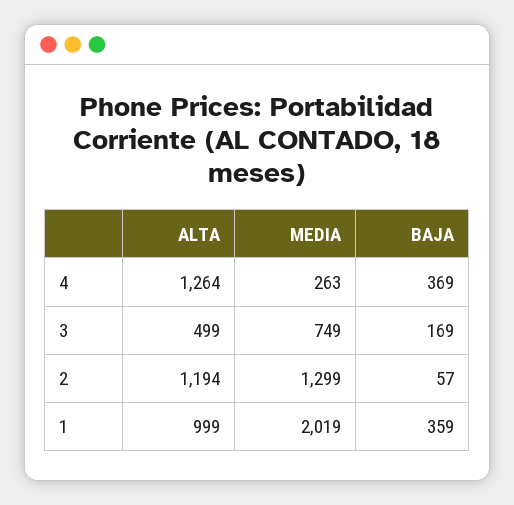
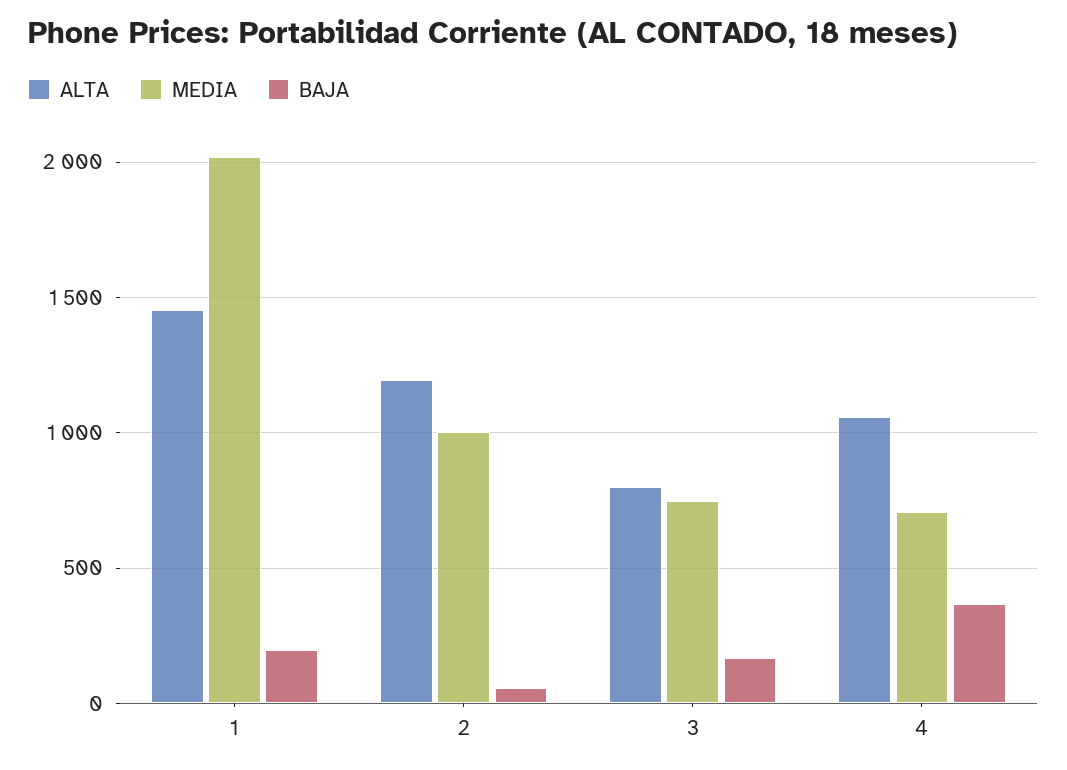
ALTA, 4: 1264 -> 1050
MEDIA, 4: 263 -> 700
ALTA, 3: 499 -> 800
MEDIA, 2: 1299 -> 1000
ALTA, 1: 999 -> 1450
BAJA, 1: 359 -> 200

